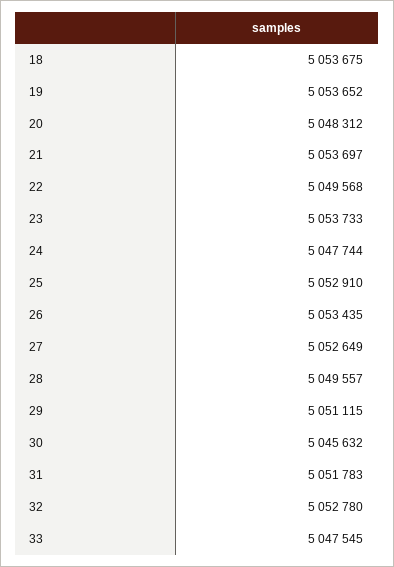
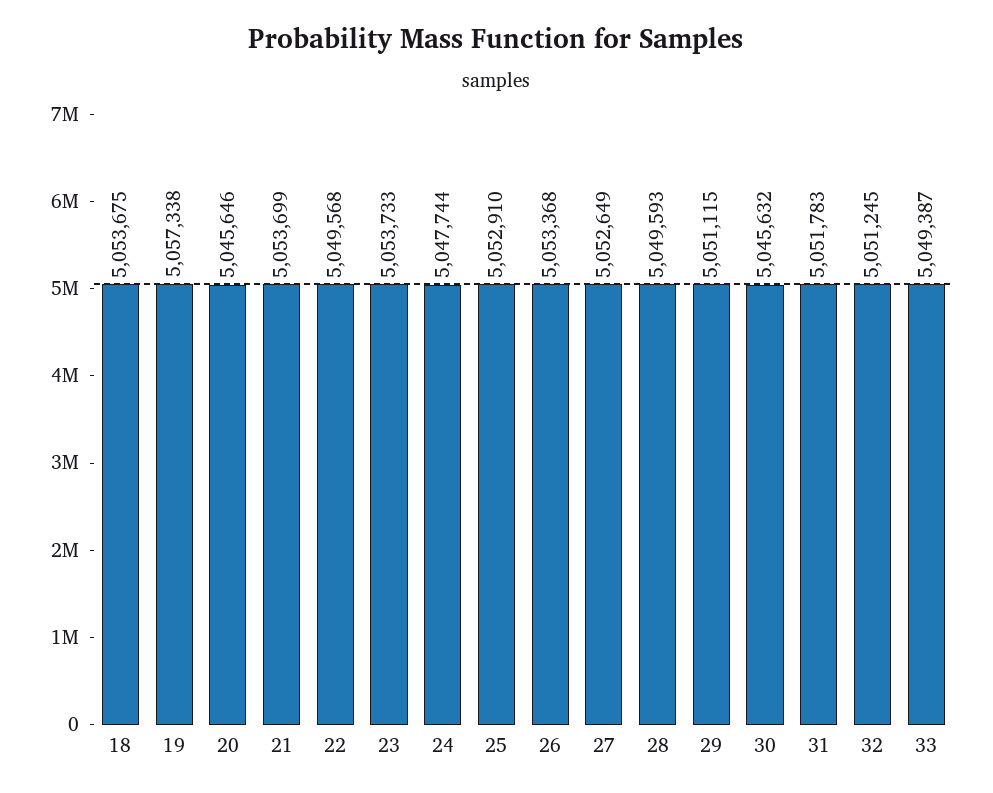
19: 5053652 -> 5057338
20: 5048312 -> 5045646
21: 5053697 -> 5053699
26: 5053435 -> 5053368
28: 5049557 -> 5049593
32: 5052780 -> 5051245
33: 5047545 -> 5049387

